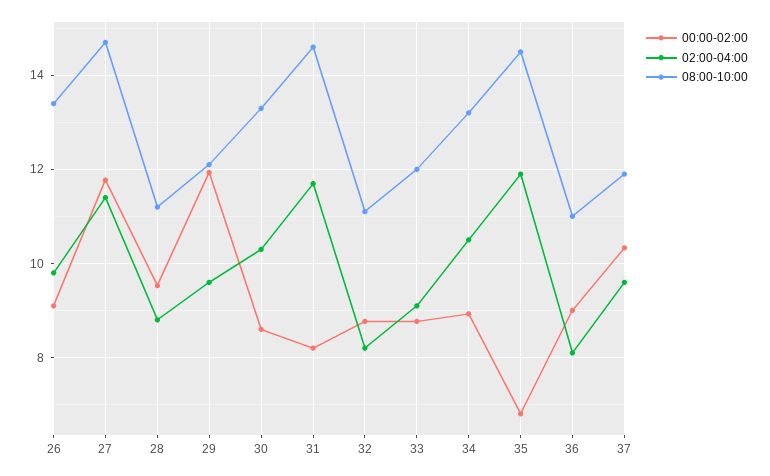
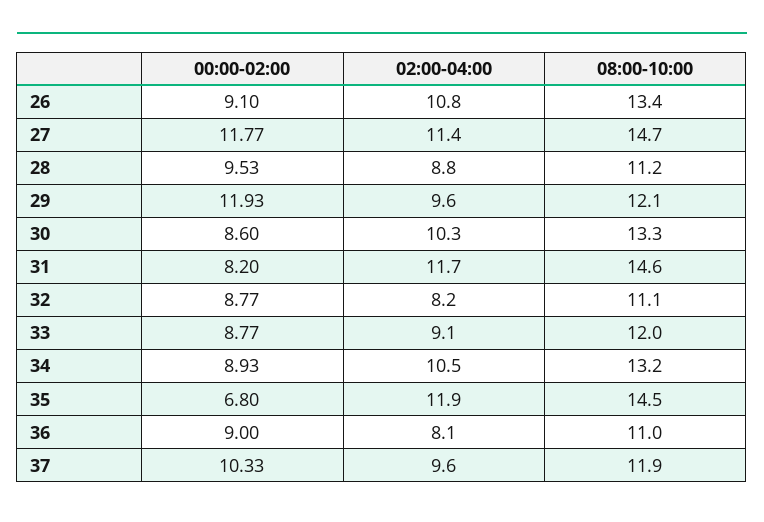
02:00-04:00, 26: 9.8 -> 10.8

